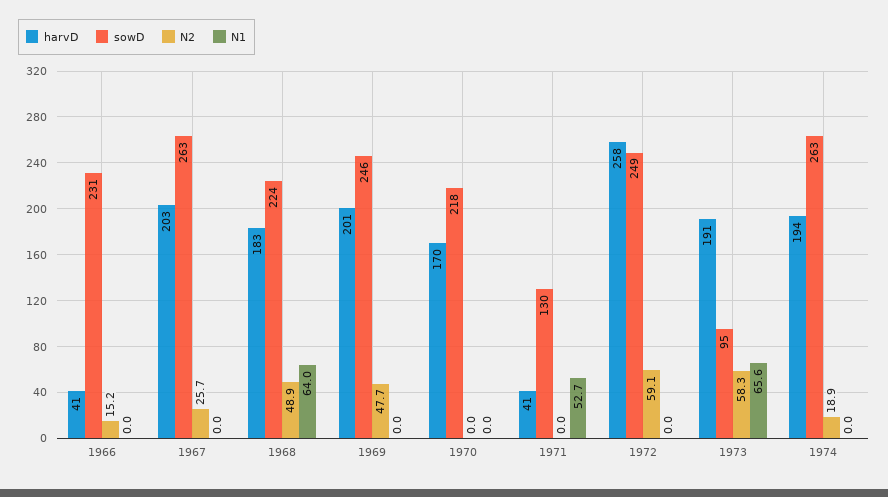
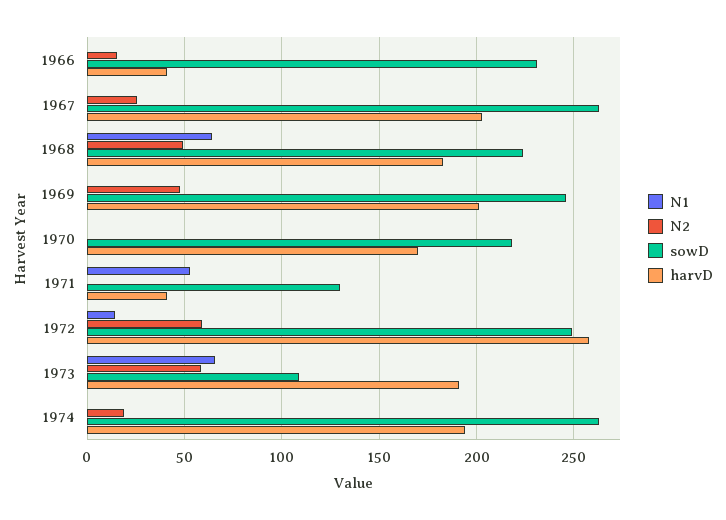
N1, 1972: 0 -> 15
sowD, 1973: 95 -> 110

